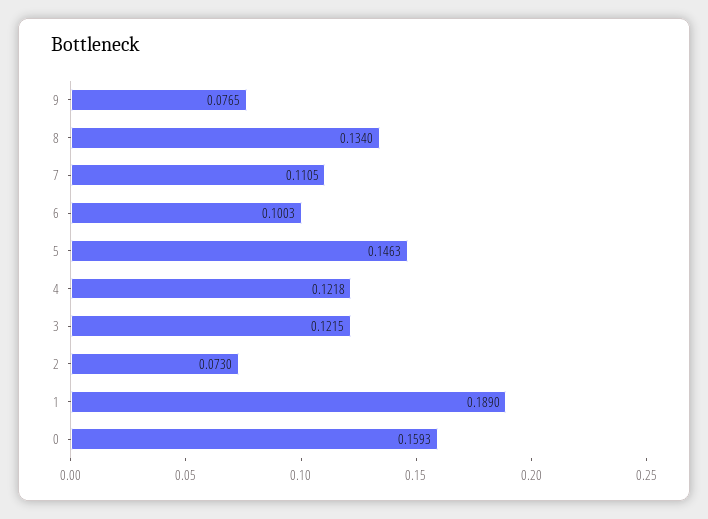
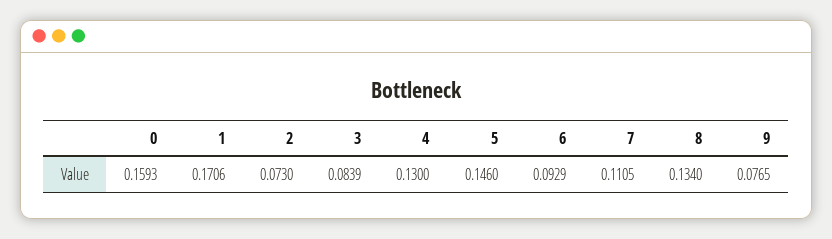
6: 0.1003 -> 0.0929
5: 0.1463 -> 0.146
4: 0.1218 -> 0.13
3: 0.1215 -> 0.0839
1: 0.189 -> 0.1706

